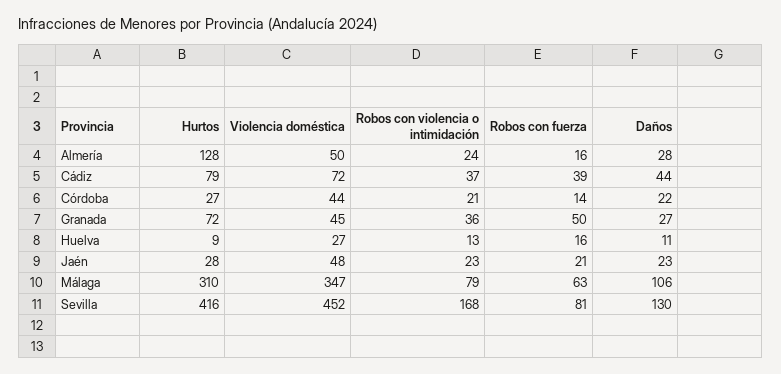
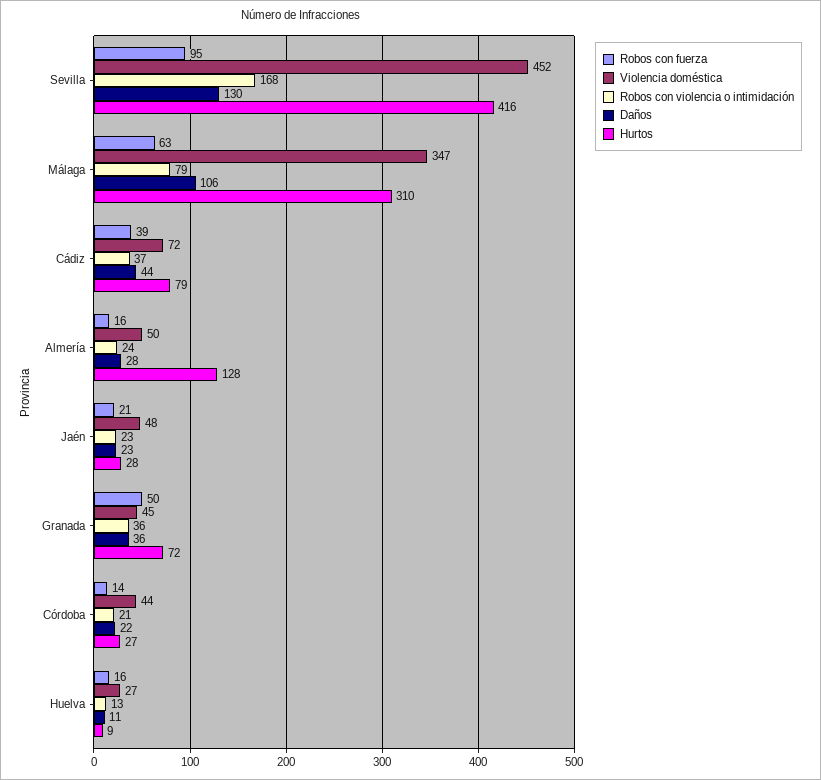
Daños, Granada: 27 -> 36
Robos con fuerza, Sevilla: 81 -> 95

